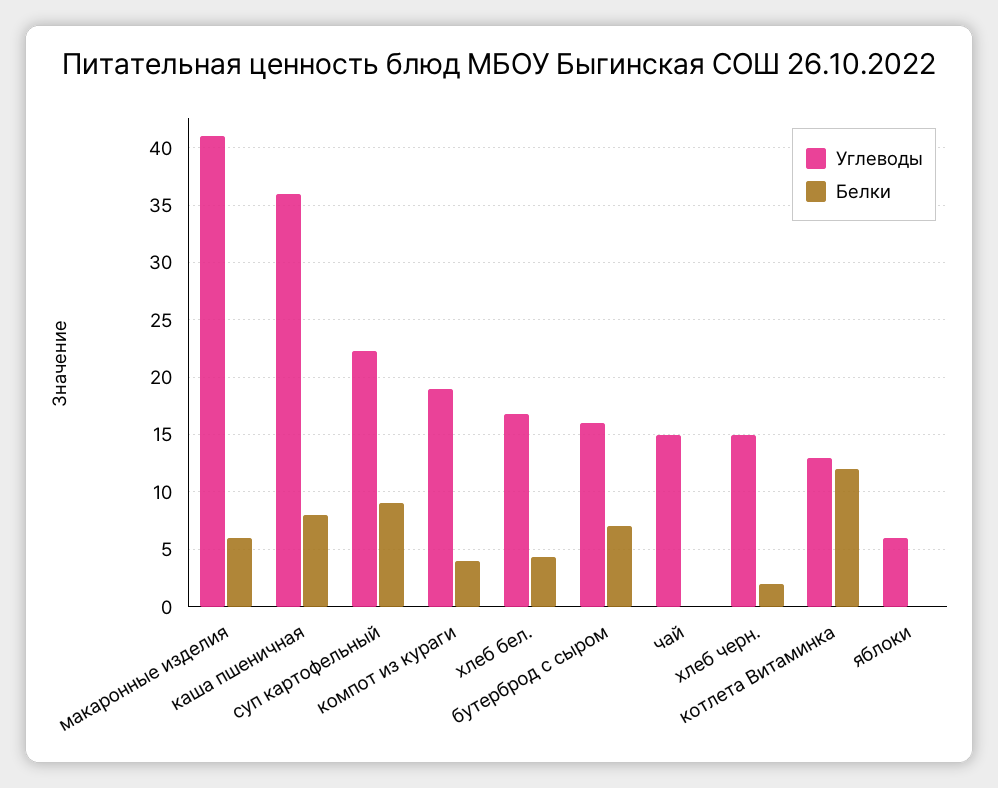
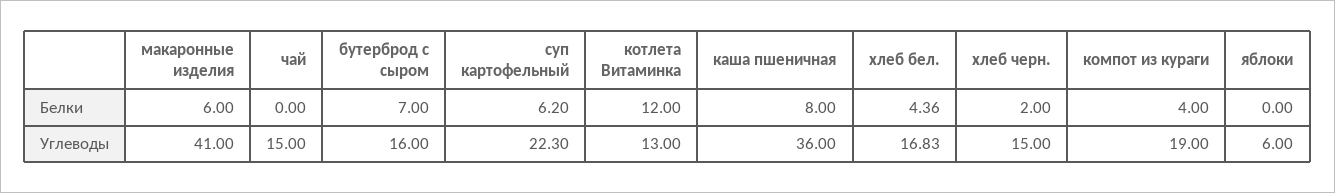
Белки, суп картофельный: 9 -> 6.2

